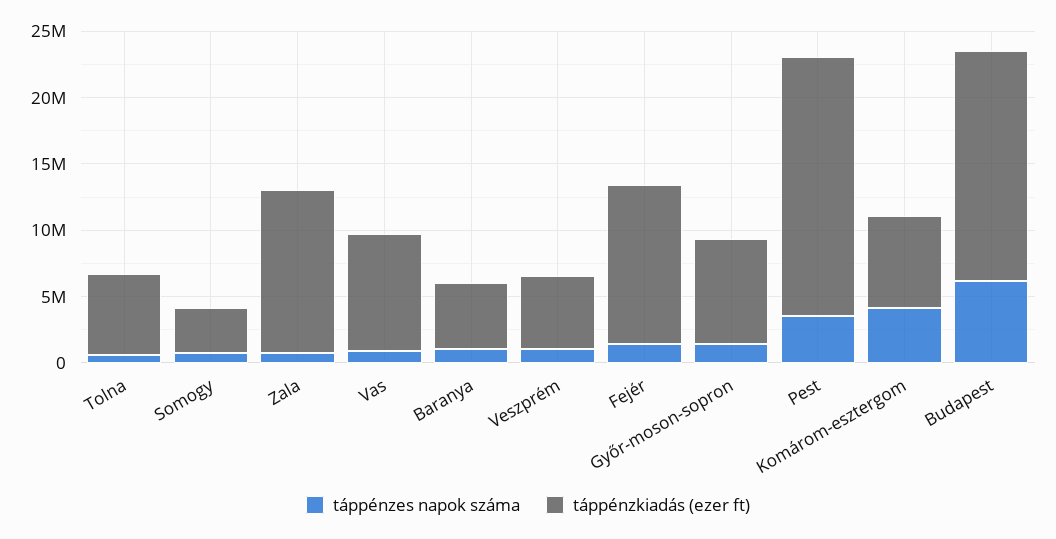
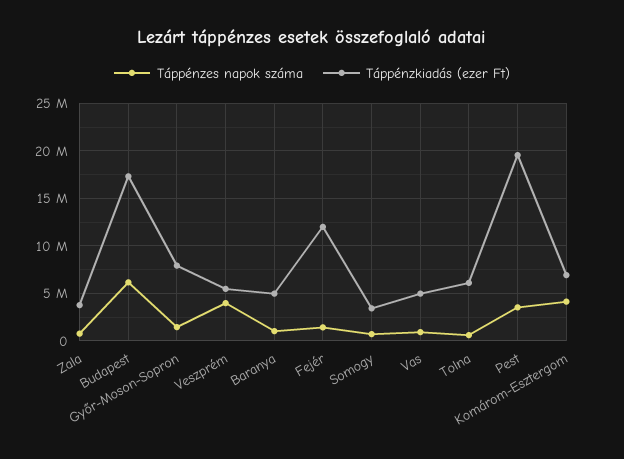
táppénzkiadás (ezer ft), Zala: 12000000 -> 4000000
táppénzkiadás (ezer ft), Vas: 9000000 -> 5000000
táppénzes napok száma, Veszprém: 1000000 -> 4000000

